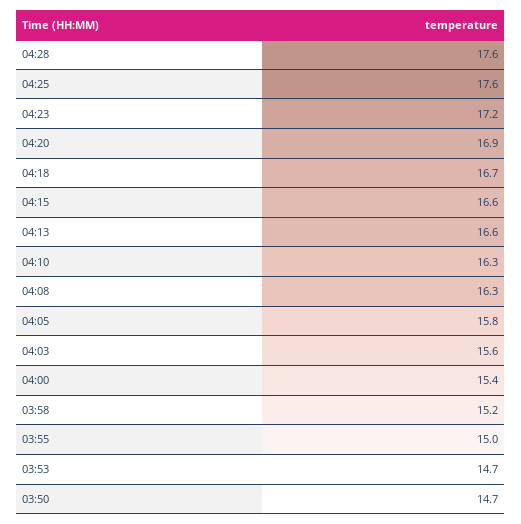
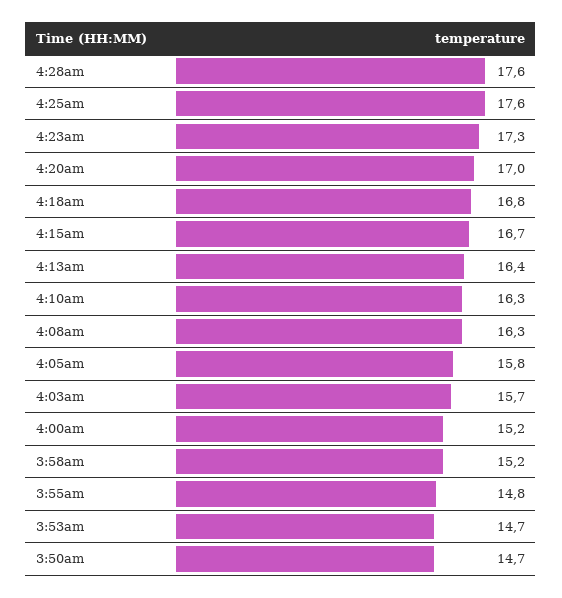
04:23: 17.2 -> 17.3
04:20: 16.9 -> 17
04:18: 16.7 -> 16.8
04:15: 16.6 -> 16.7
04:13: 16.6 -> 16.4
04:03: 15.6 -> 15.7
04:00: 15.4 -> 15.2
03:55: 15 -> 14.8

